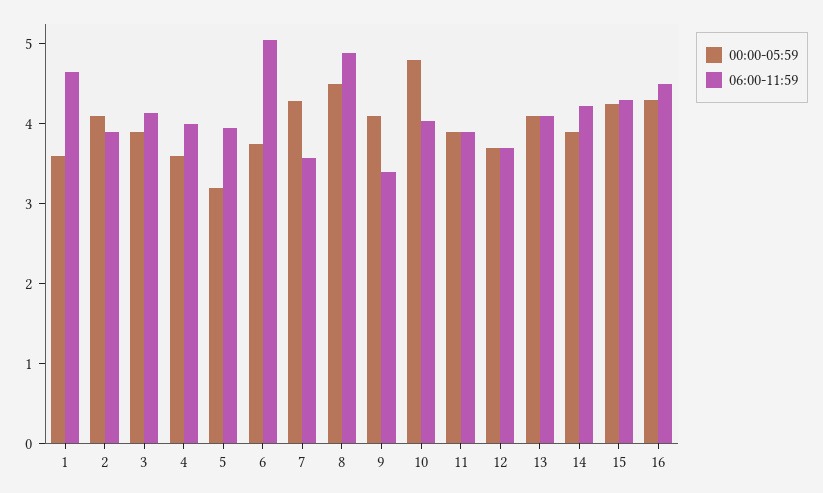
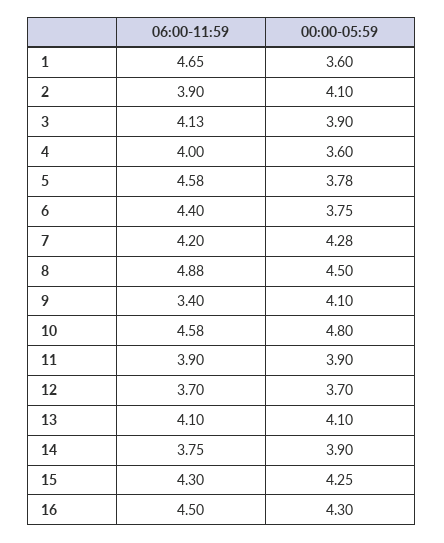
00:00-05:59, 5: 3.2 -> 3.78
06:00-11:59, 5: 4 -> 4.58
06:00-11:59, 6: 5 -> 4.4
06:00-11:59, 7: 3.6 -> 4.2
06:00-11:59, 10: 4 -> 4.58
06:00-11:59, 14: 4.2 -> 3.75

